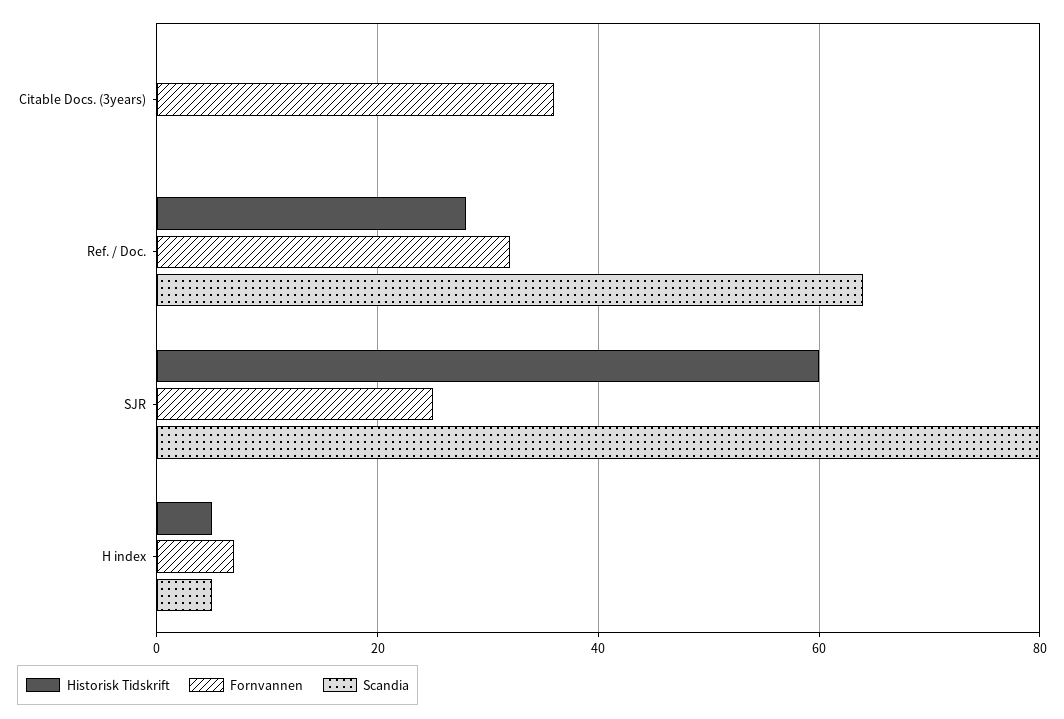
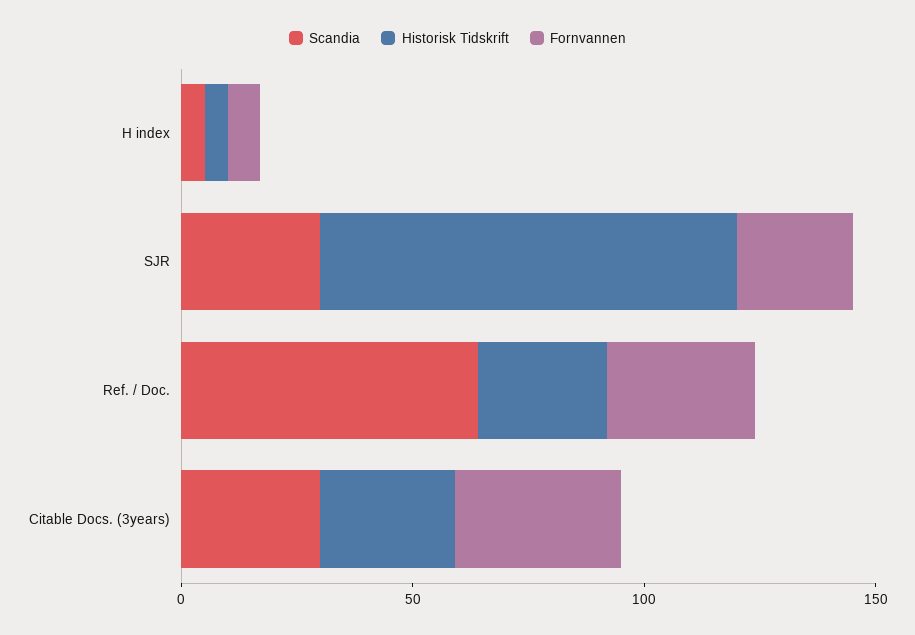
Historisk Tidskrift, Citable Docs. (3years): 0 -> 30
Scandia, Citable Docs. (3years): 0 -> 30
Historisk Tidskrift, SJR: 60 -> 90
Scandia, SJR: 80 -> 30

